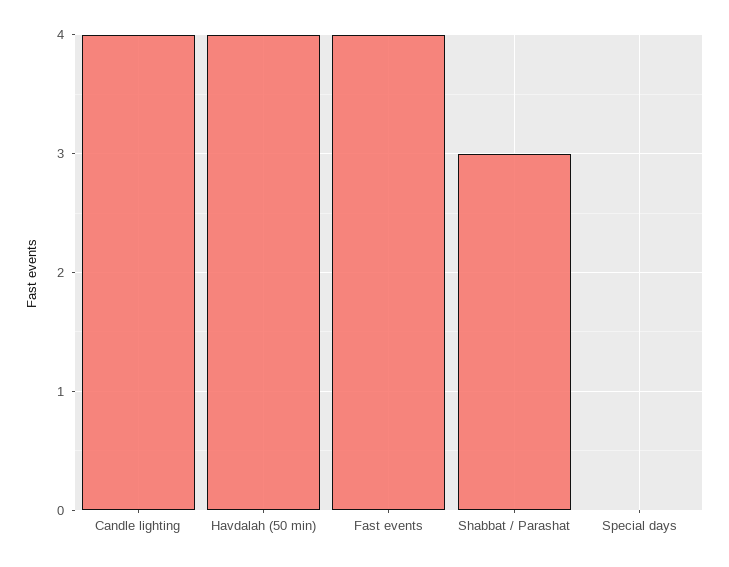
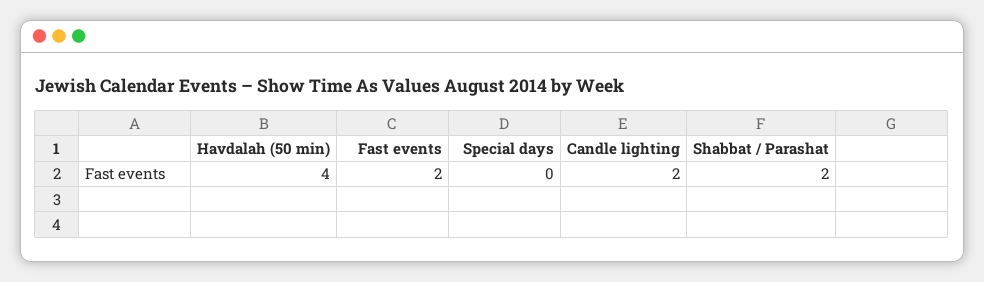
Candle lighting: 4 -> 2
Fast events: 4 -> 2
Shabbat / Parashat: 3 -> 2

